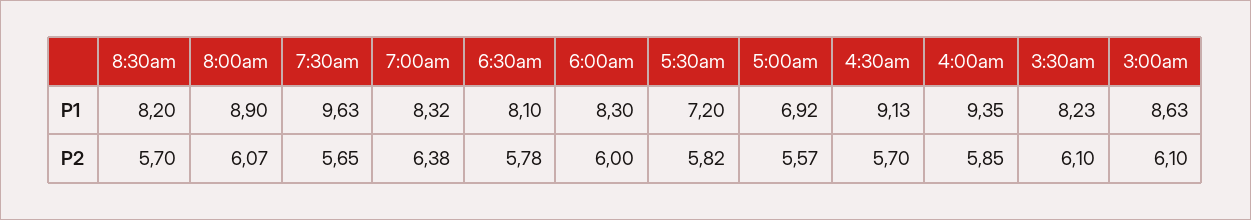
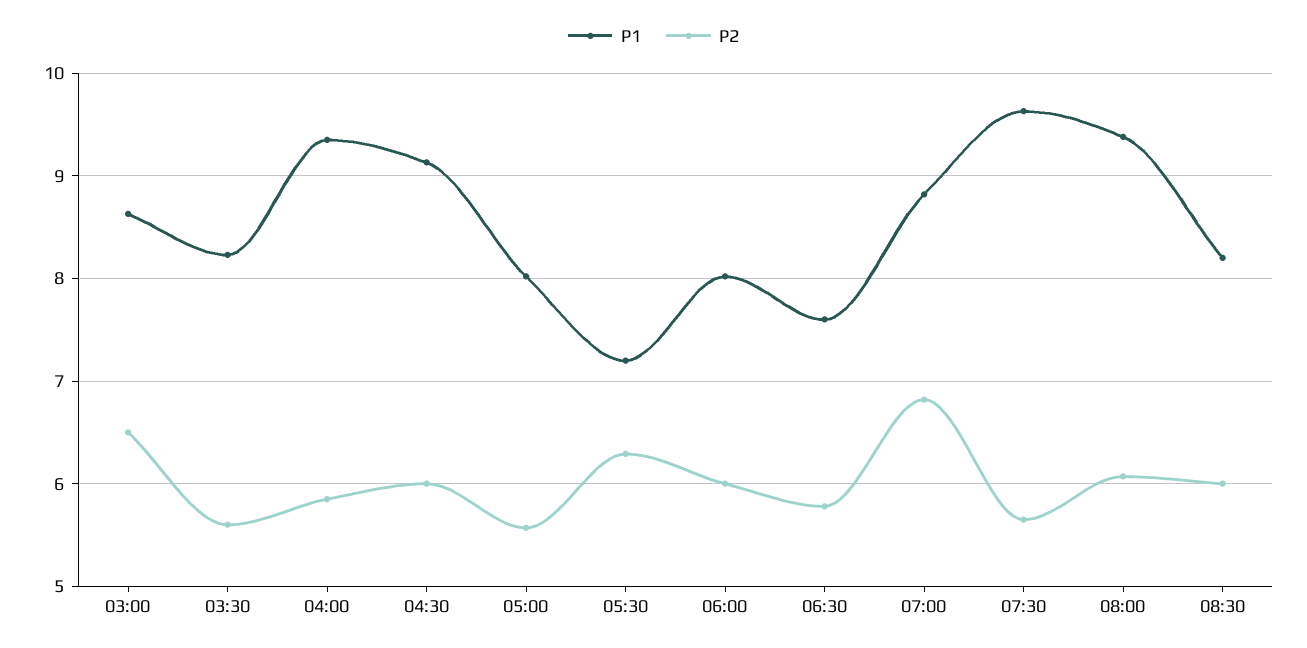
P1, 8:00am: 8.9 -> 9.4
P1, 7:00am: 8.32 -> 8.8
P1, 6:30am: 8.1 -> 7.6
P1, 6:00am: 8.3 -> 8
P1, 5:00am: 6.92 -> 8
P2, 8:30am: 5.7 -> 6
P2, 7:00am: 6.38 -> 6.8
P2, 5:30am: 5.82 -> 6.3
P2, 4:30am: 5.7 -> 6
P2, 3:30am: 6.1 -> 5.6
P2, 3:00am: 6.1 -> 6.5

